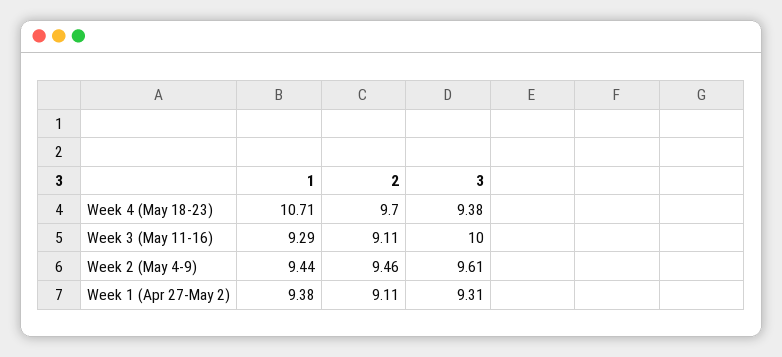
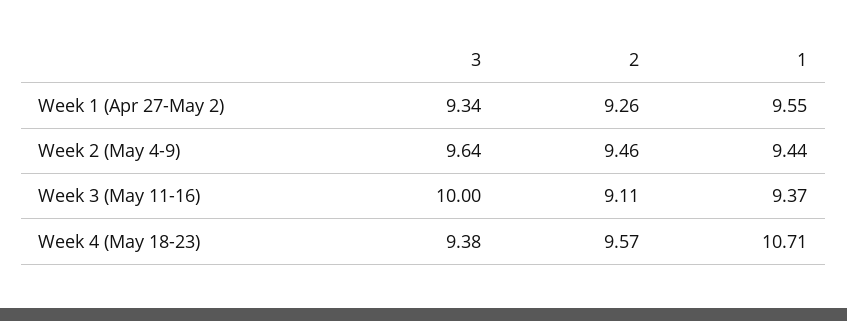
2, Week 4 (May 18-23): 9.7 -> 9.57
1, Week 3 (May 11-16): 9.29 -> 9.37
3, Week 2 (May 4-9): 9.61 -> 9.64
1, Week 1 (Apr 27-May 2): 9.38 -> 9.55
2, Week 1 (Apr 27-May 2): 9.11 -> 9.26
3, Week 1 (Apr 27-May 2): 9.31 -> 9.34

